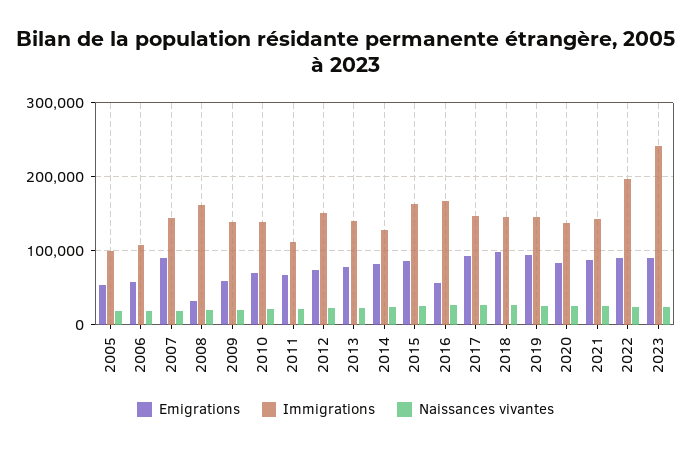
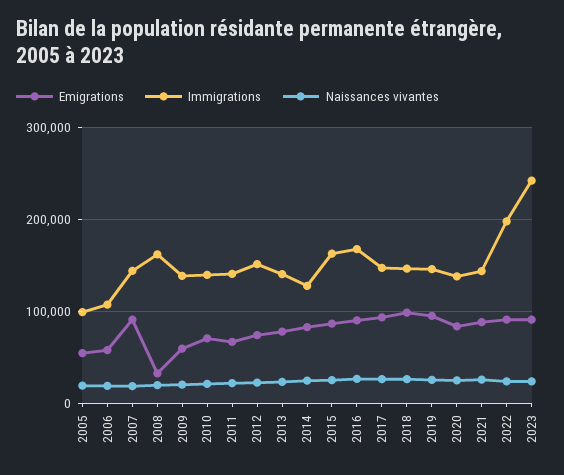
Immigrations, 2011: 110000 -> 140000
Emigrations, 2016: 60000 -> 90000

